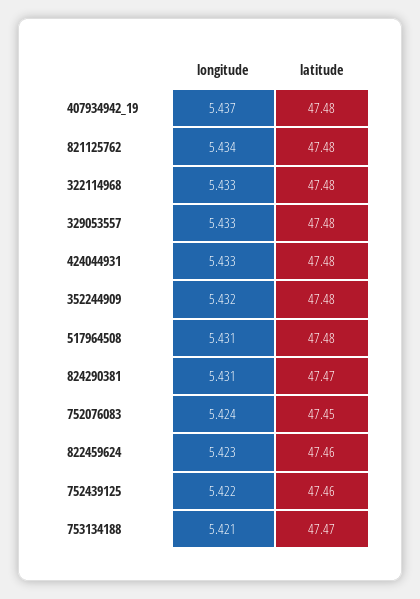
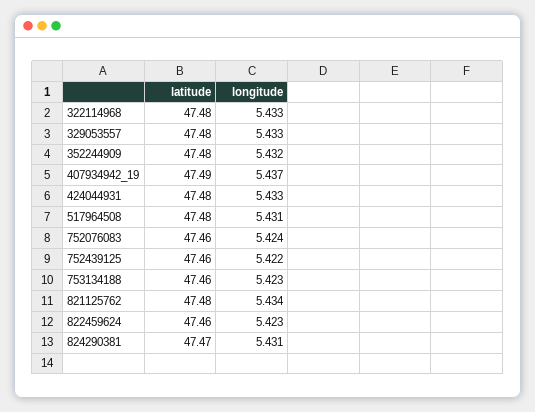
latitude, 407934942_19: 47.48 -> 47.49
latitude, 752076083: 47.45 -> 47.46
longitude, 753134188: 5.421 -> 5.423
latitude, 753134188: 47.47 -> 47.46

